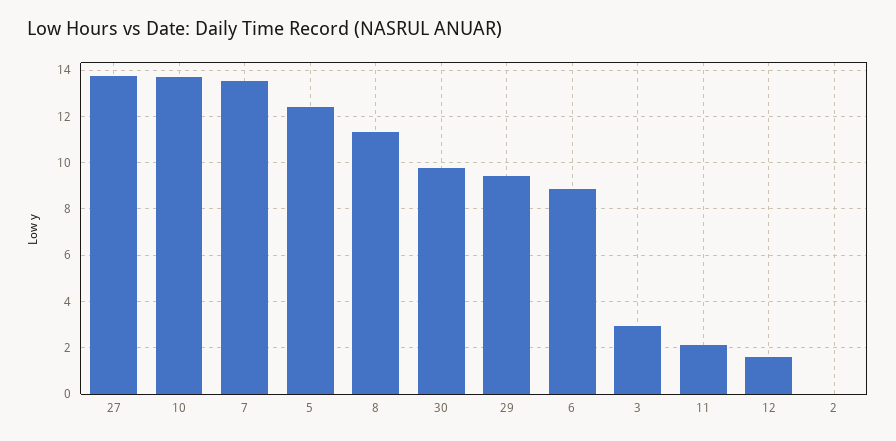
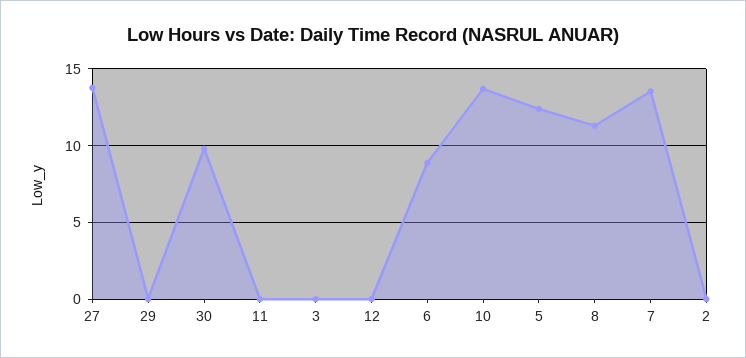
29: 9.5 -> 0
3: 3 -> 0
11: 2 -> 0
12: 1.5 -> 0

